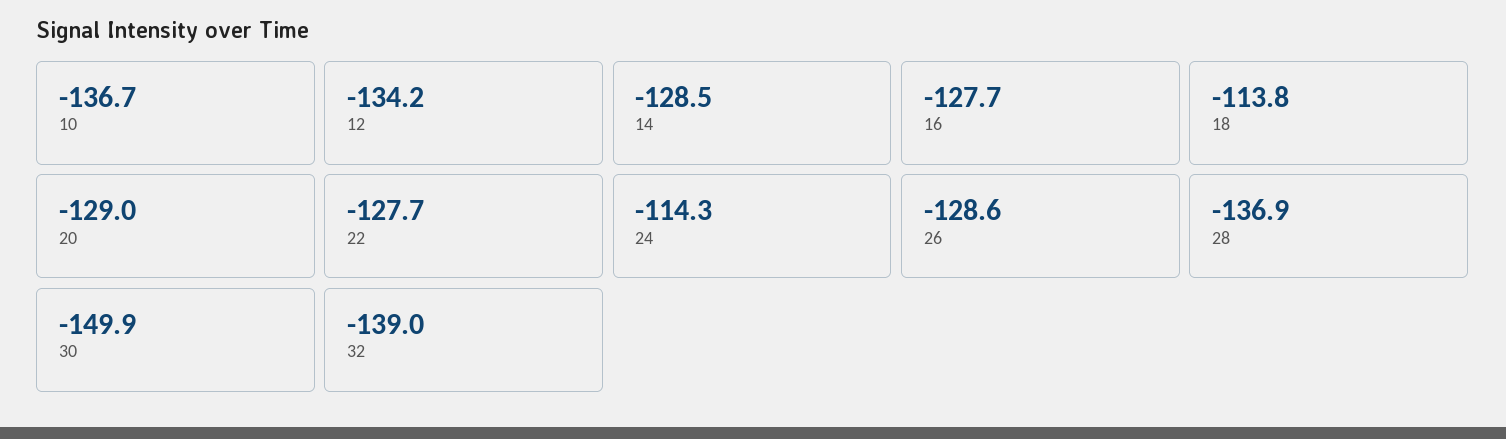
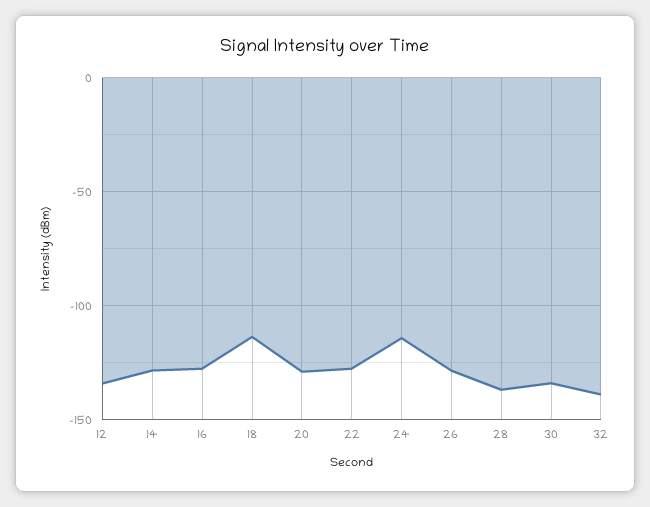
10: -136.7 -> none
30: -149.9 -> -135

